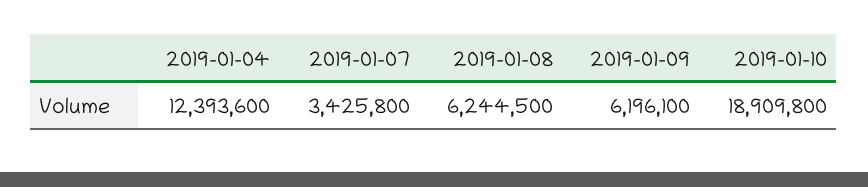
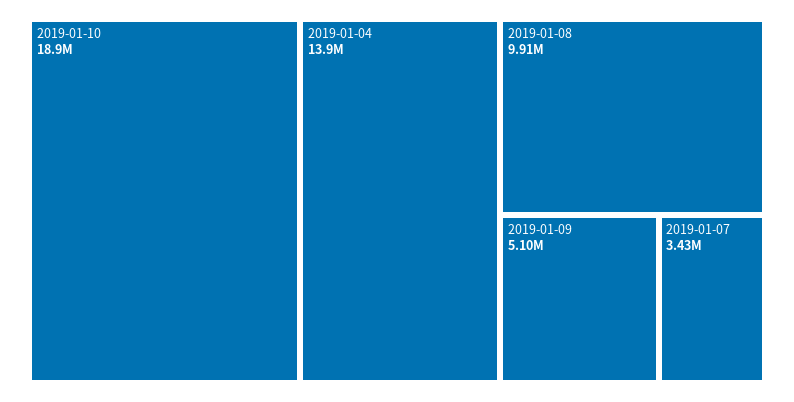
2019-01-04: 12393600 -> 13900000
2019-01-08: 6244500 -> 9910000
2019-01-09: 6196100 -> 5100000

